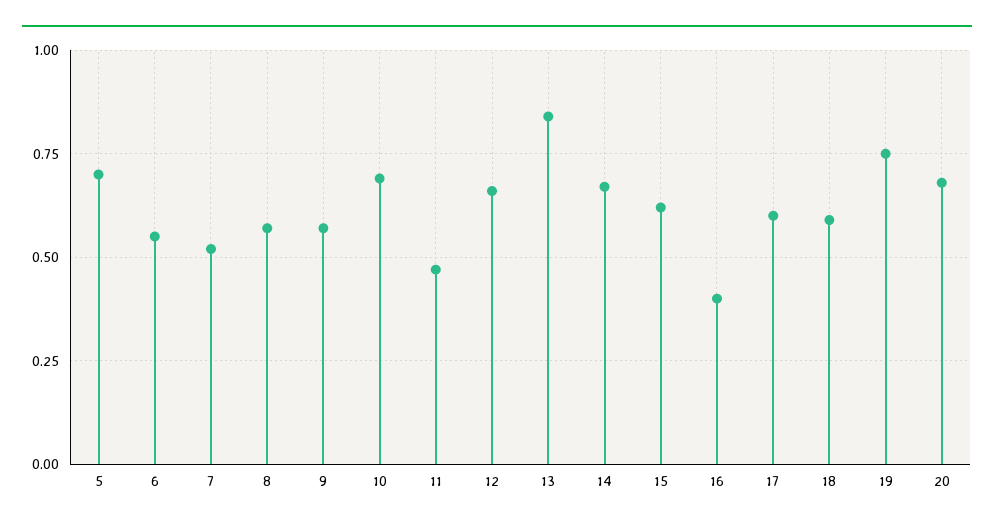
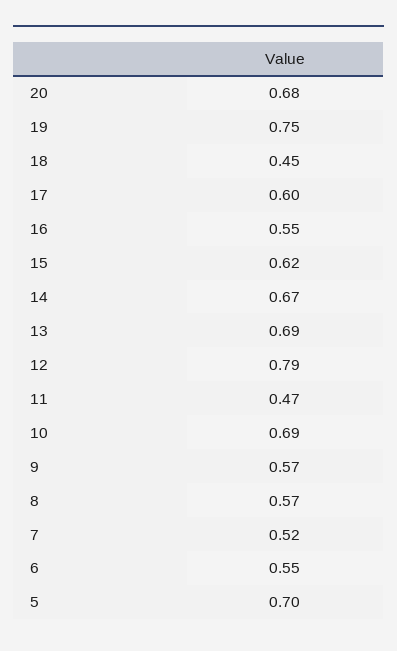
12: 0.65 -> 0.79
13: 0.85 -> 0.69
16: 0.4 -> 0.55
18: 0.6 -> 0.45

